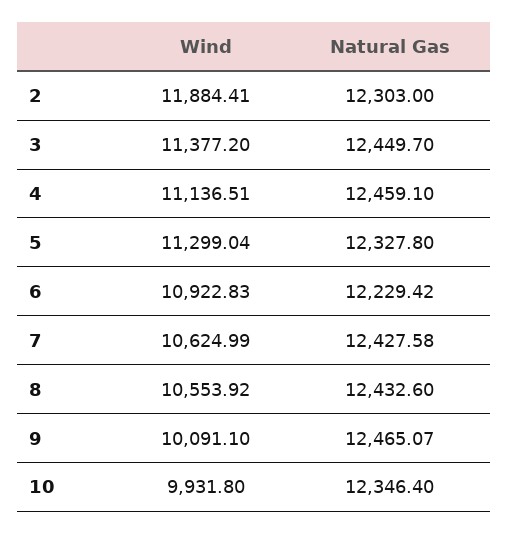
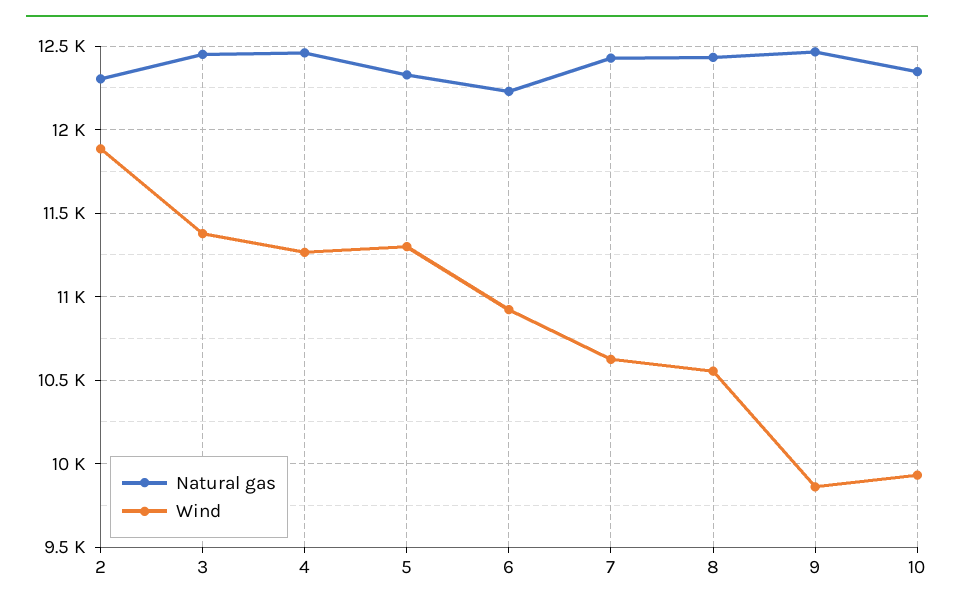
Wind, 4: 11136.51 -> 11250
Wind, 9: 10091.1 -> 9850

